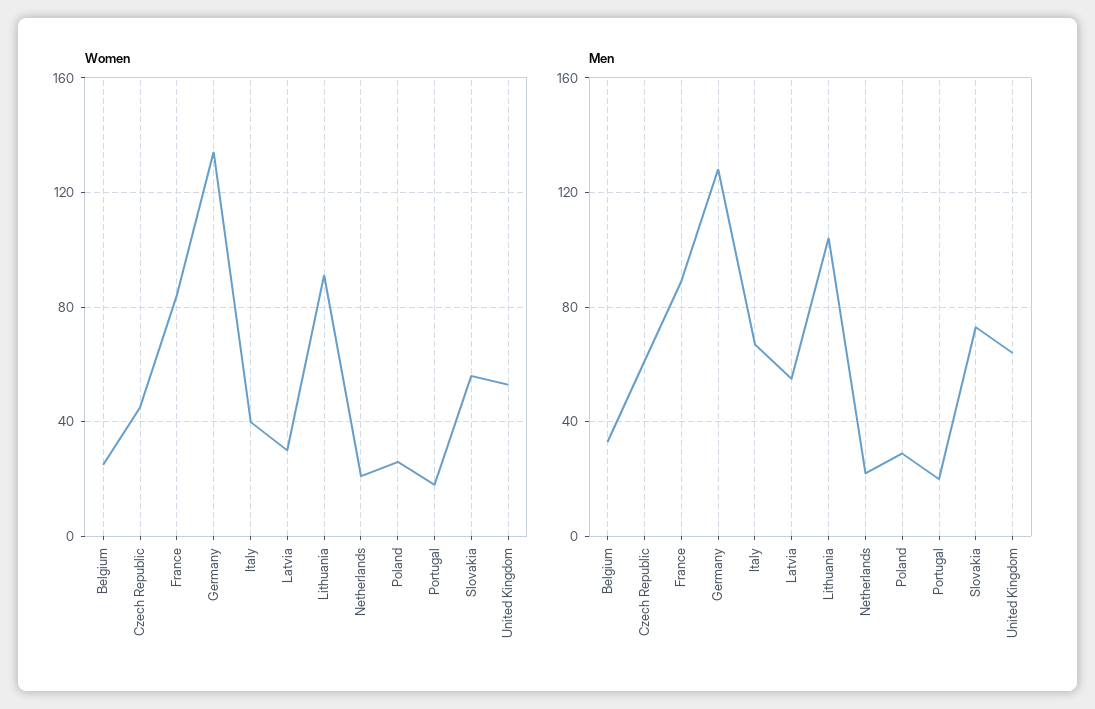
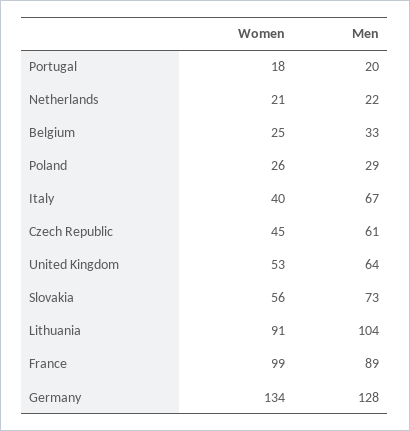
Women, France: 85 -> 99
Women, Latvia: 30 -> none
Men, Latvia: 55 -> none

